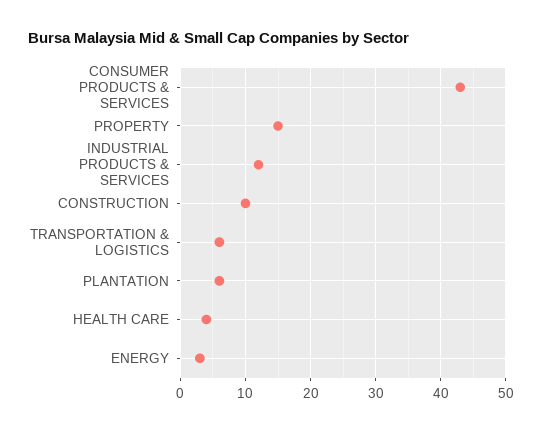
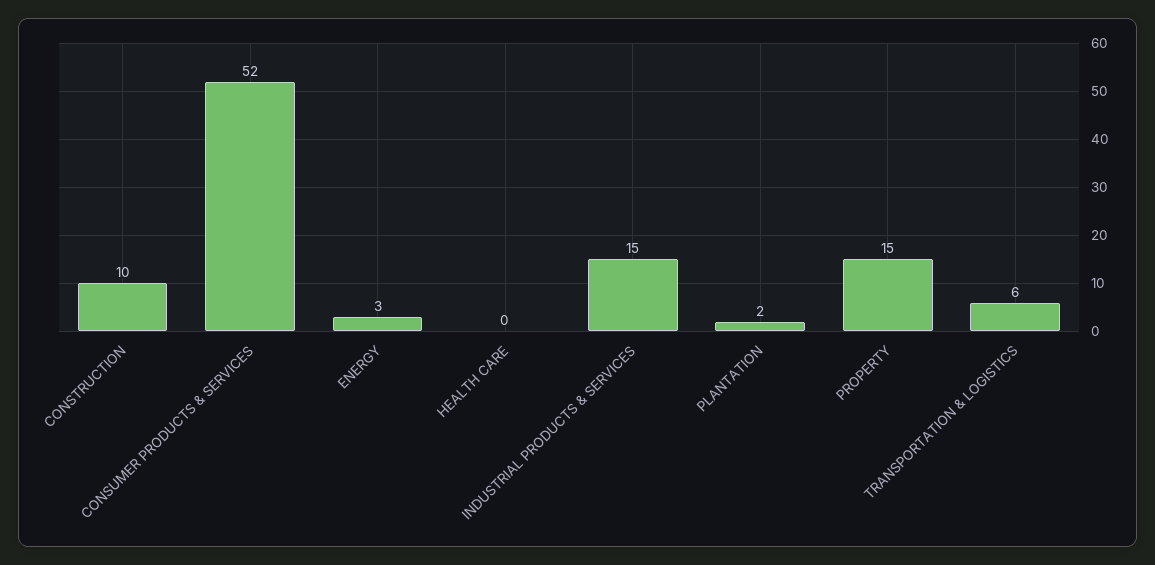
CONSUMER PRODUCTS & SERVICES: 43 -> 52
INDUSTRIAL PRODUCTS & SERVICES: 12 -> 15
PLANTATION: 6 -> 2
HEALTH CARE: 4 -> 0

